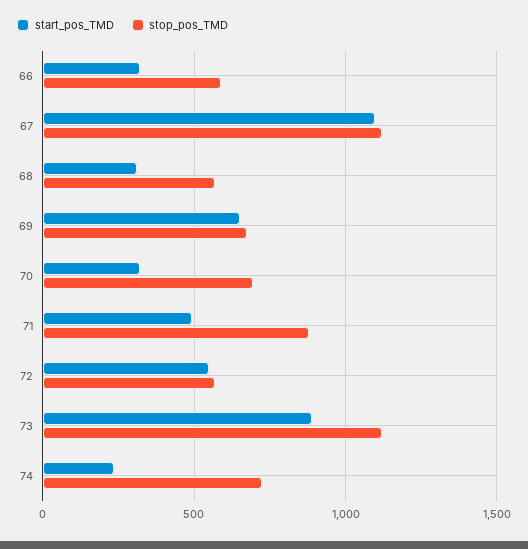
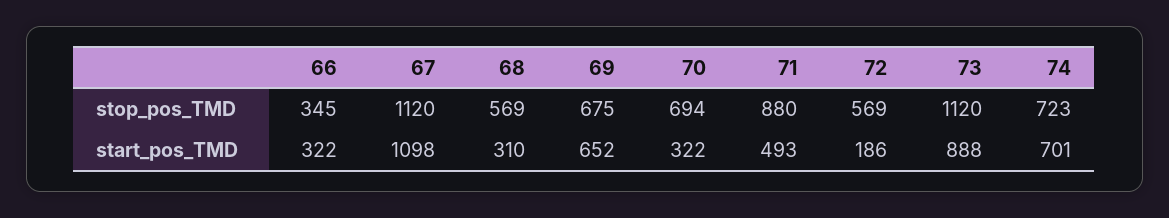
stop_pos_TMD, 66: 600 -> 345
start_pos_TMD, 72: 550 -> 186
start_pos_TMD, 74: 250 -> 701

